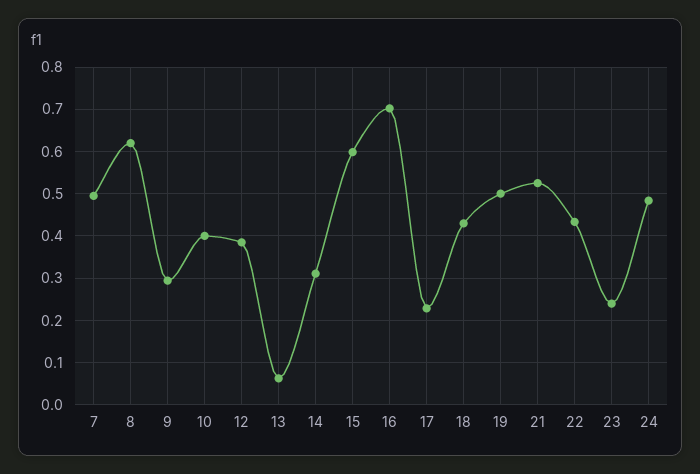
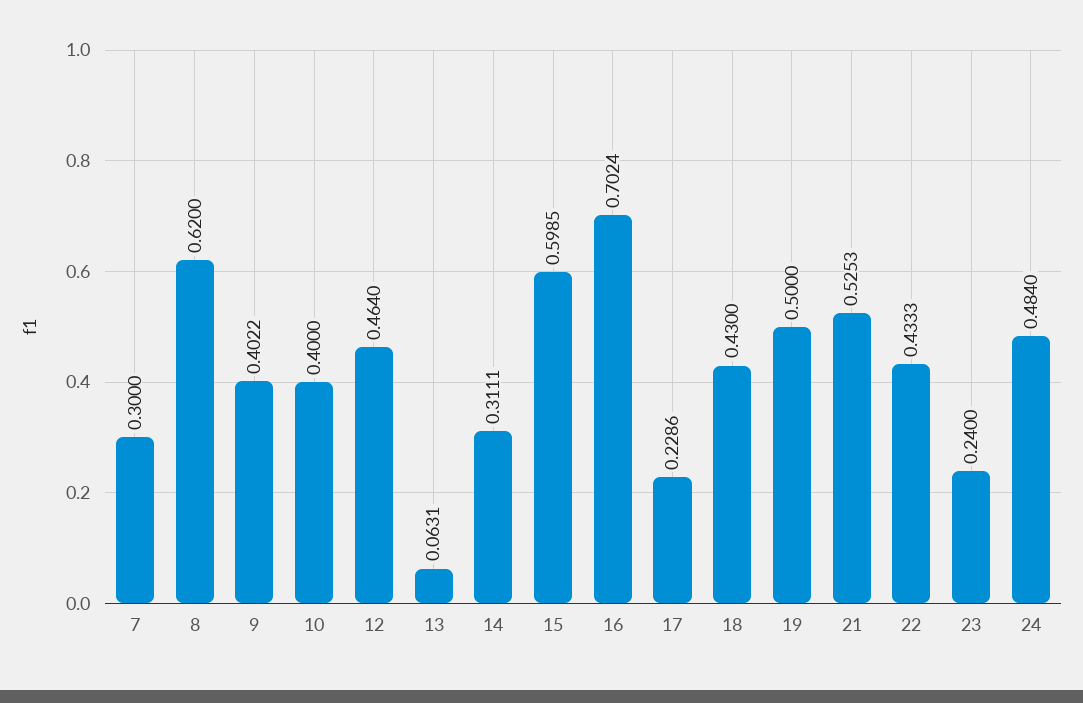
7: 0.5 -> 0.3
9: 0.3 -> 0.4022
12: 0.38 -> 0.464

